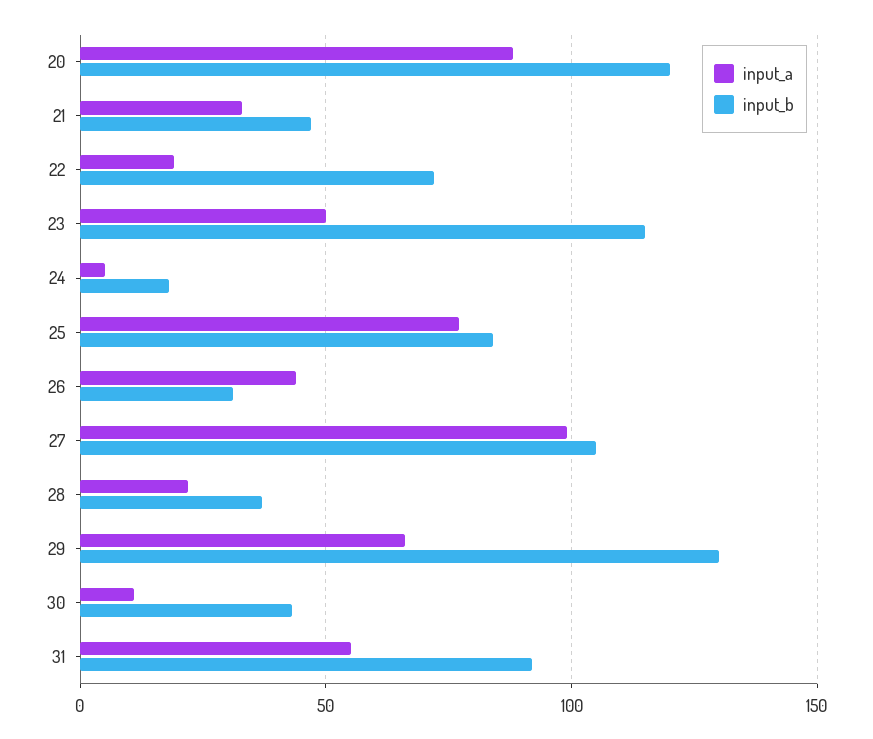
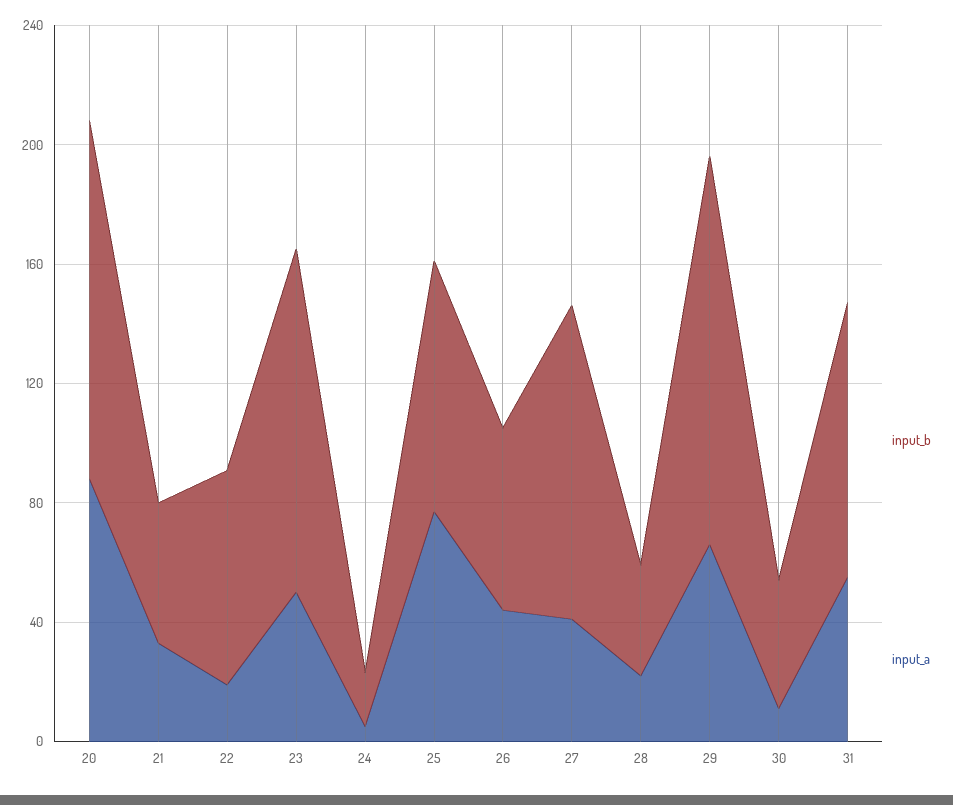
input_b, 26: 30 -> 60
input_a, 27: 100 -> 40

